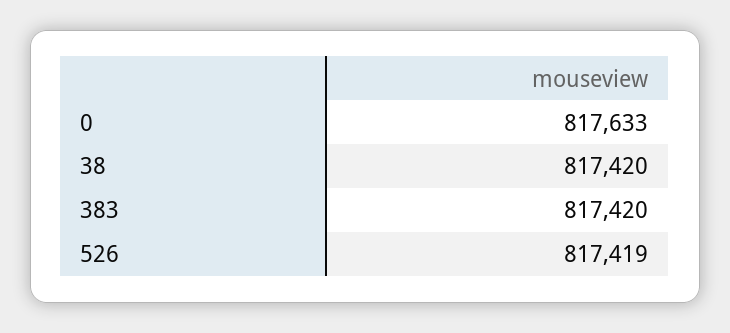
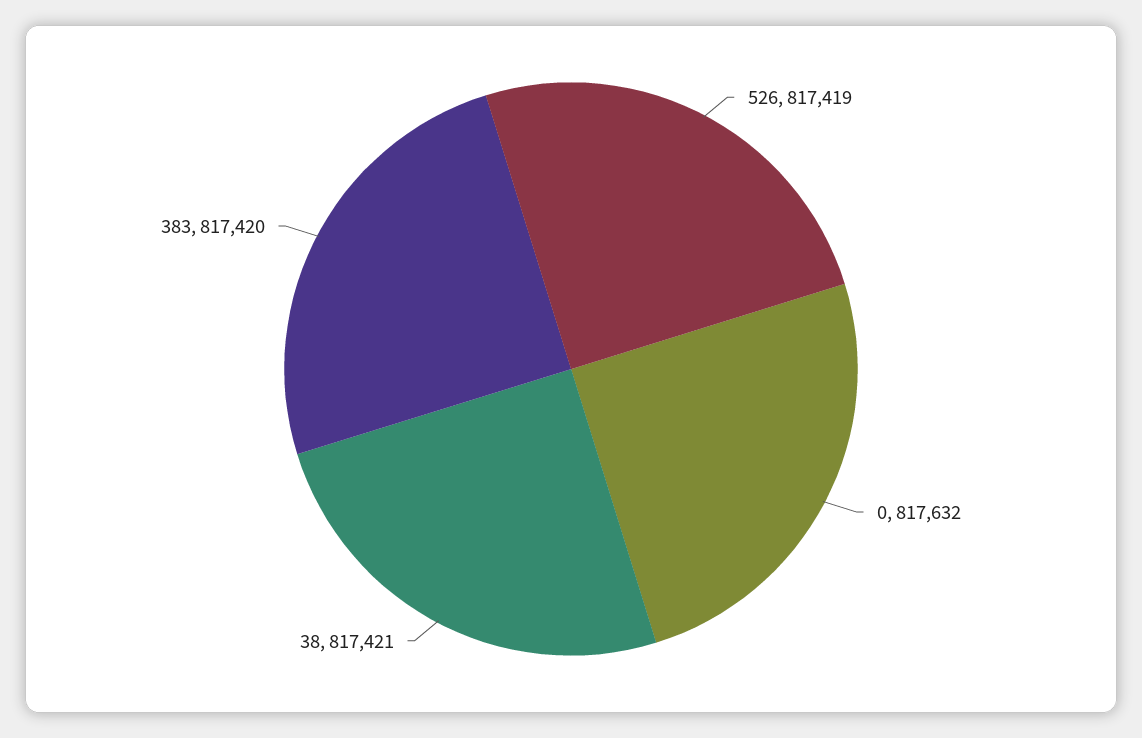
0: 817633 -> 817632
38: 817420 -> 817421

